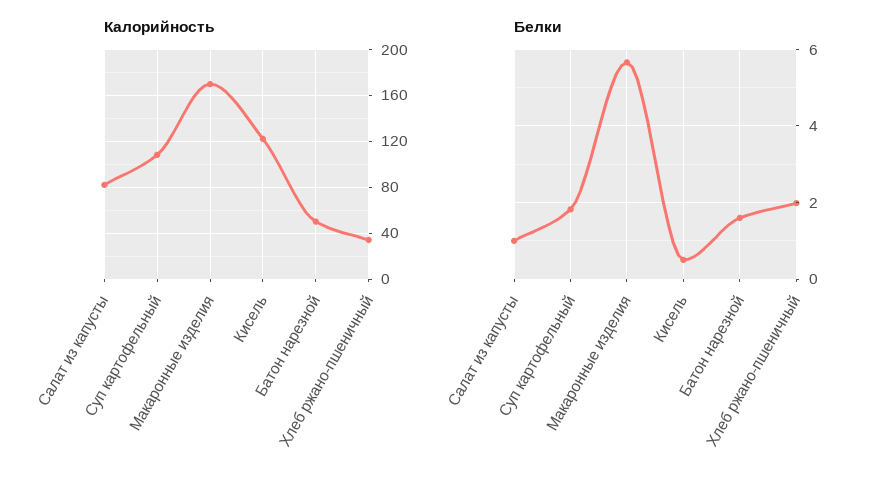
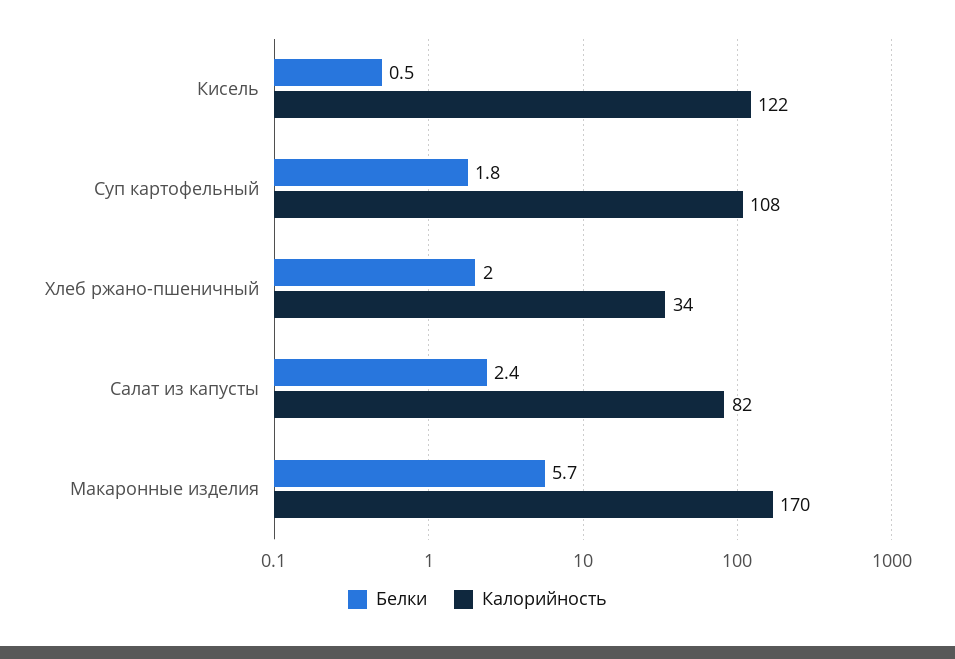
Калорийность, Батон нарезной: 50 -> none
Белки, Салат из капусты: 1 -> 2.4
Белки, Батон нарезной: 1.6 -> none

